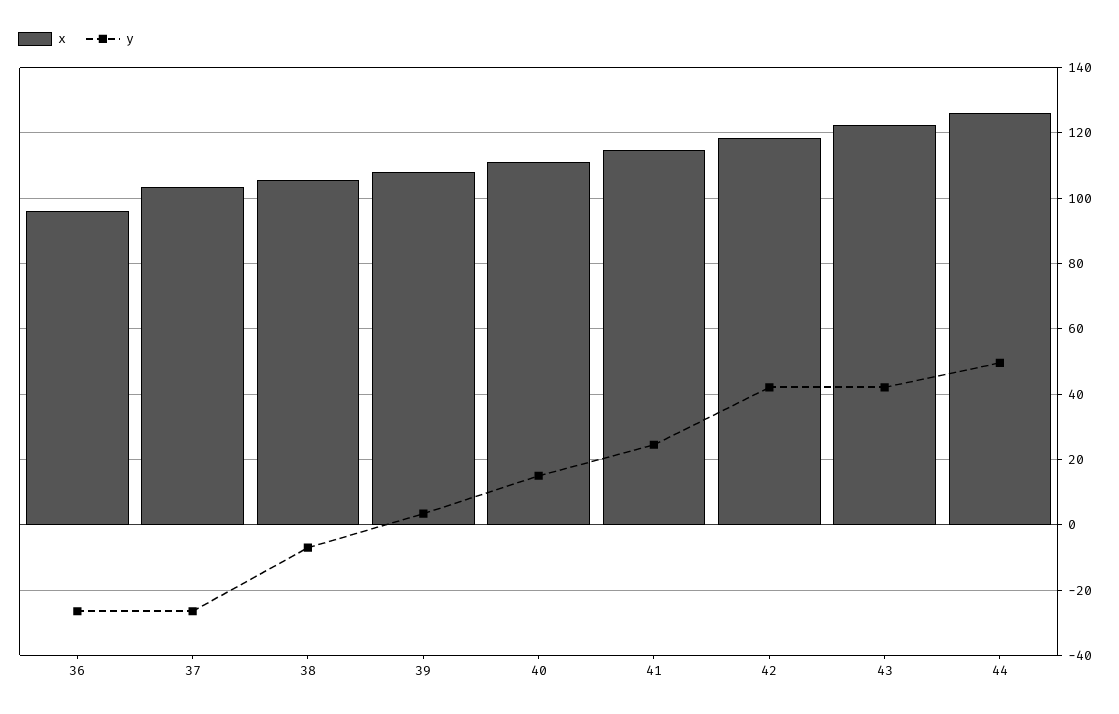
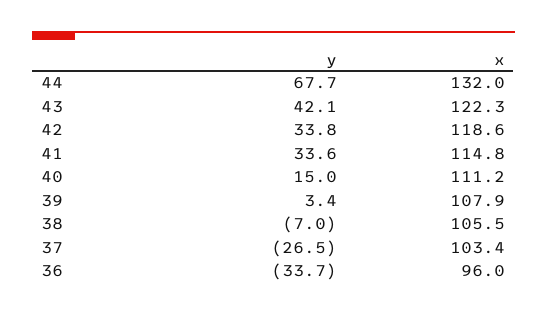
y, 36: -26 -> -33.7
y, 41: 24 -> 33.6
y, 42: 42 -> 33.8
x, 44: 126 -> 132
y, 44: 50 -> 67.7

